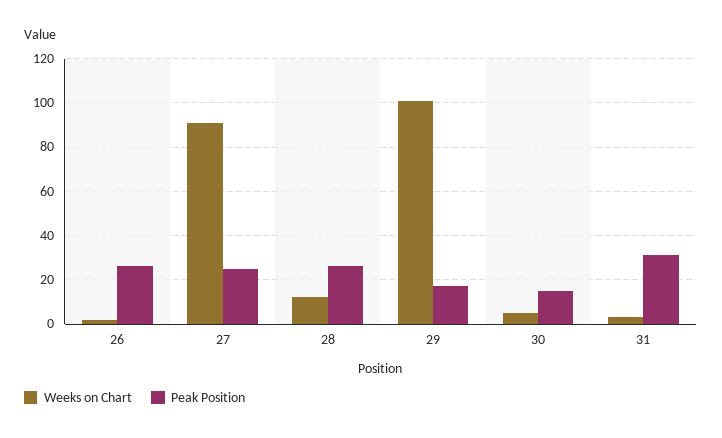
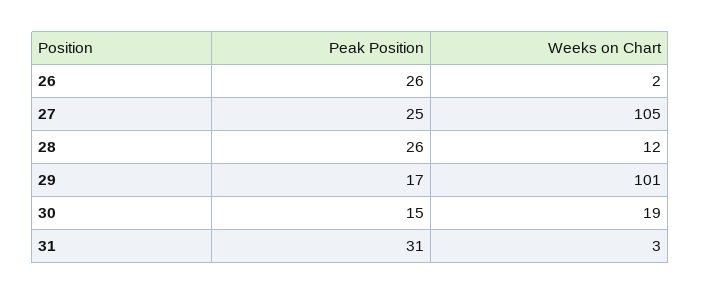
Weeks on Chart, 27: 90 -> 105
Weeks on Chart, 30: 5 -> 19

